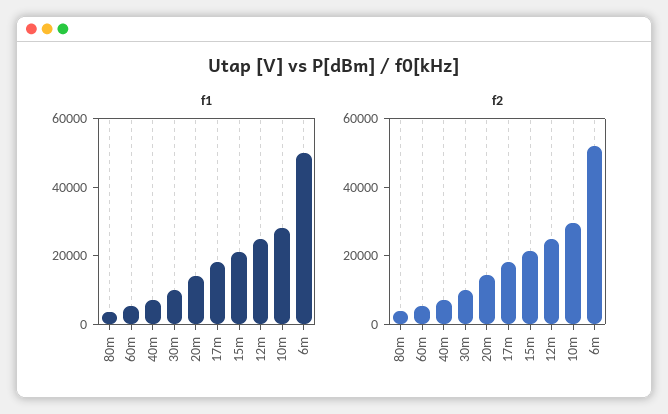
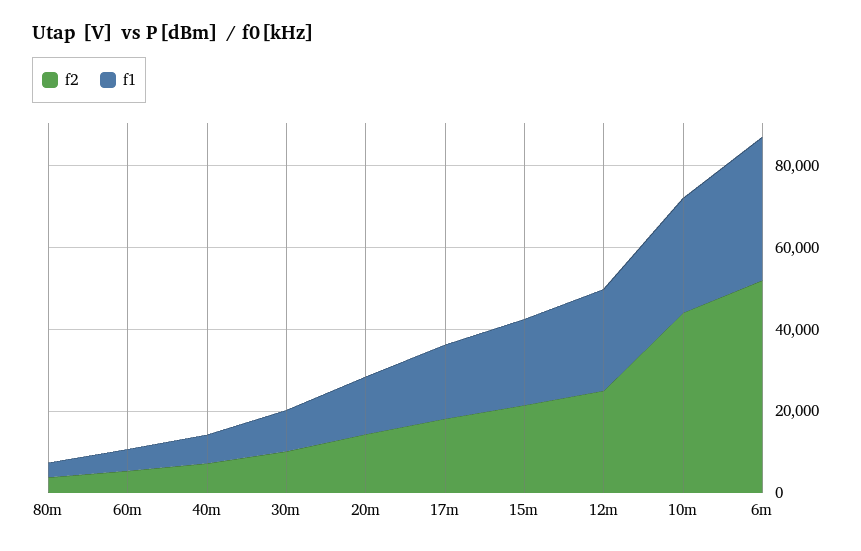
f1, 6m: 50000 -> 35000
f2, 10m: 30000 -> 45000

